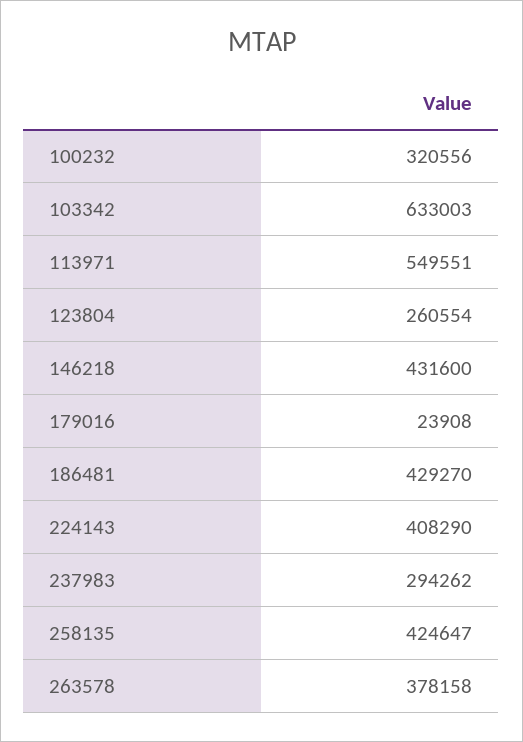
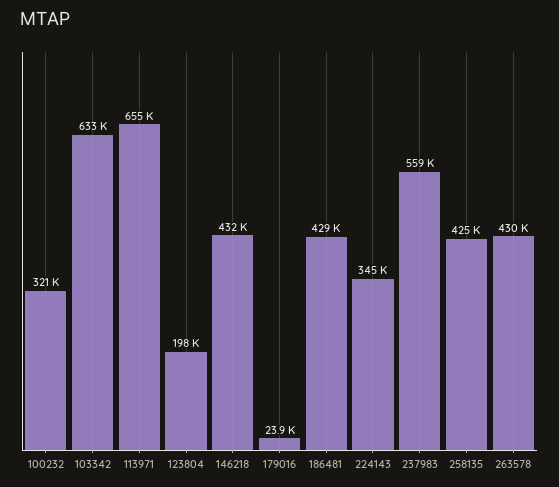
113971: 549551 -> 655000
123804: 260554 -> 198000
224143: 408290 -> 345000
237983: 294262 -> 559000
263578: 378158 -> 430000

